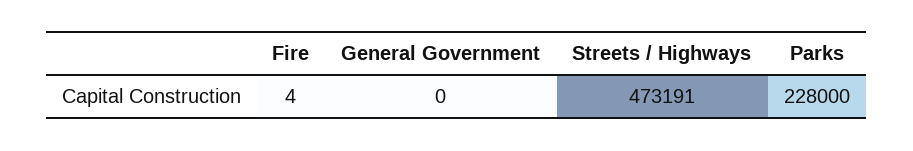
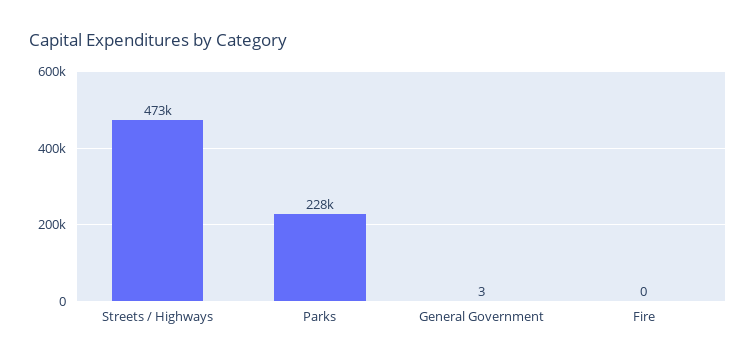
Fire: 4 -> 0
General Government: 0 -> 3

